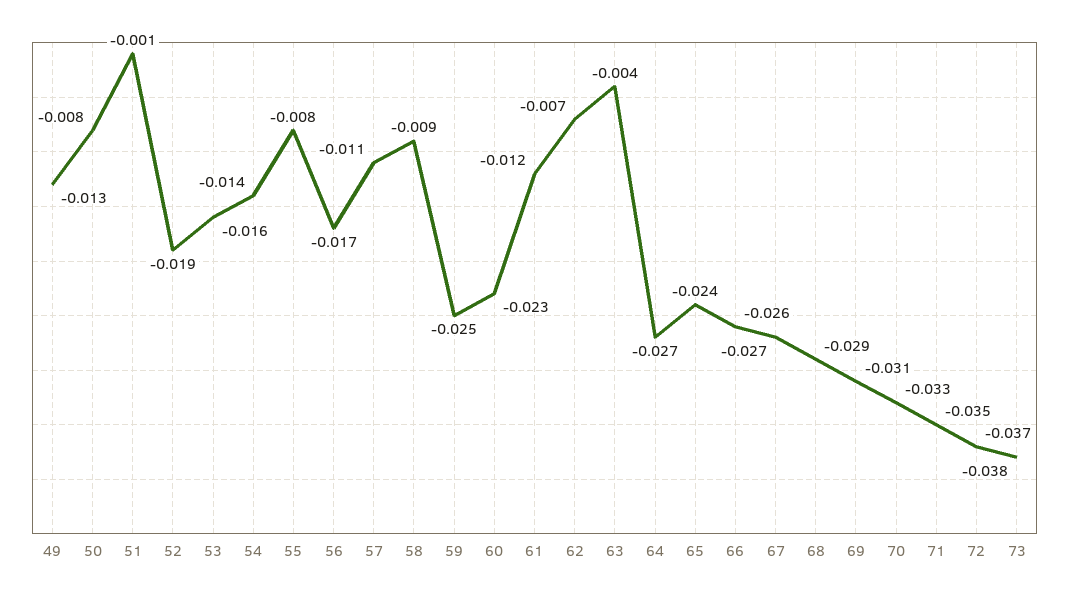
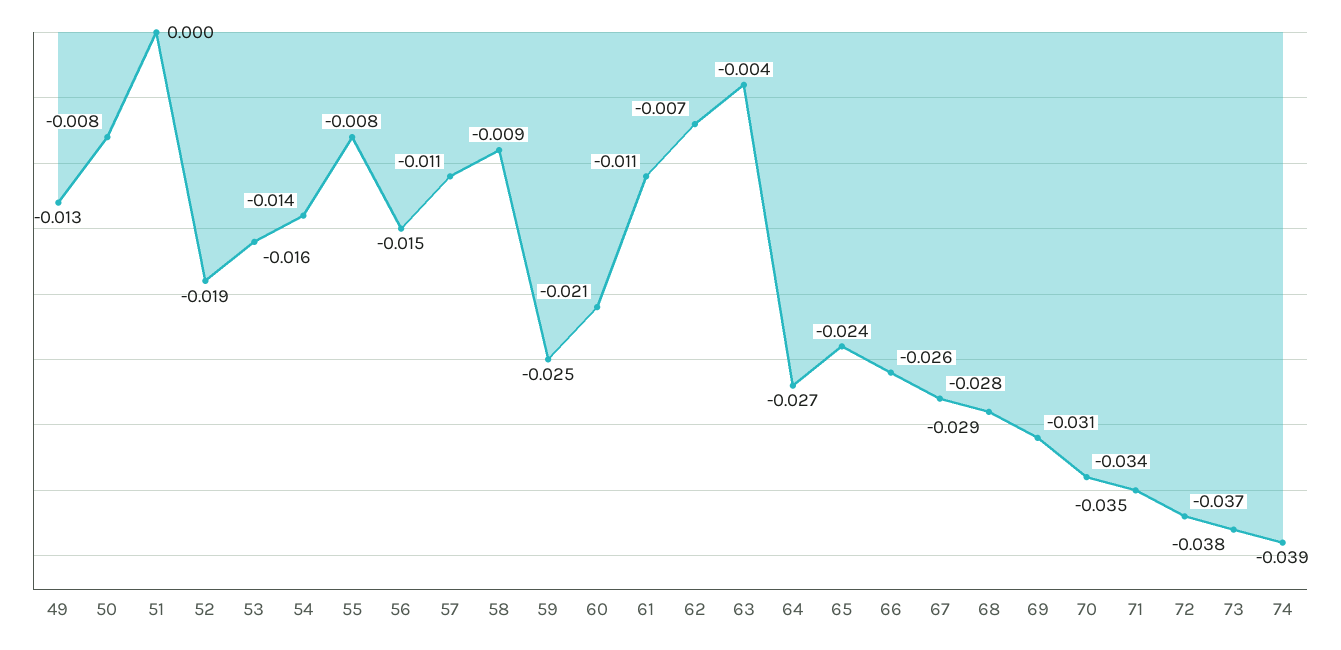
51: -0.001 -> 0
56: -0.017 -> -0.015
60: -0.023 -> -0.021
61: -0.012 -> -0.011
67: -0.027 -> -0.028
70: -0.033 -> -0.034
74: none -> -0.039

